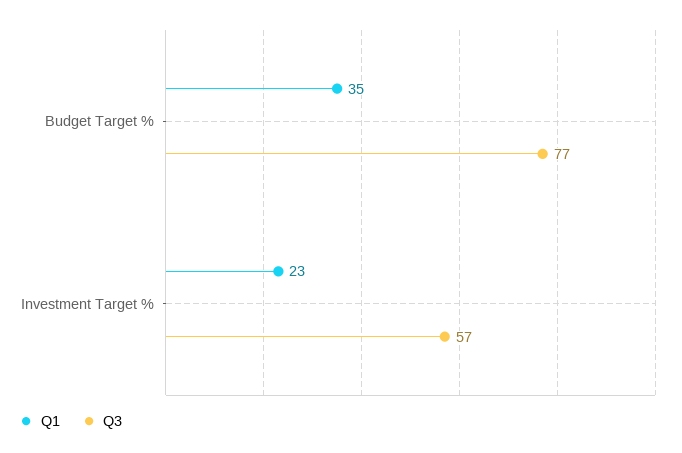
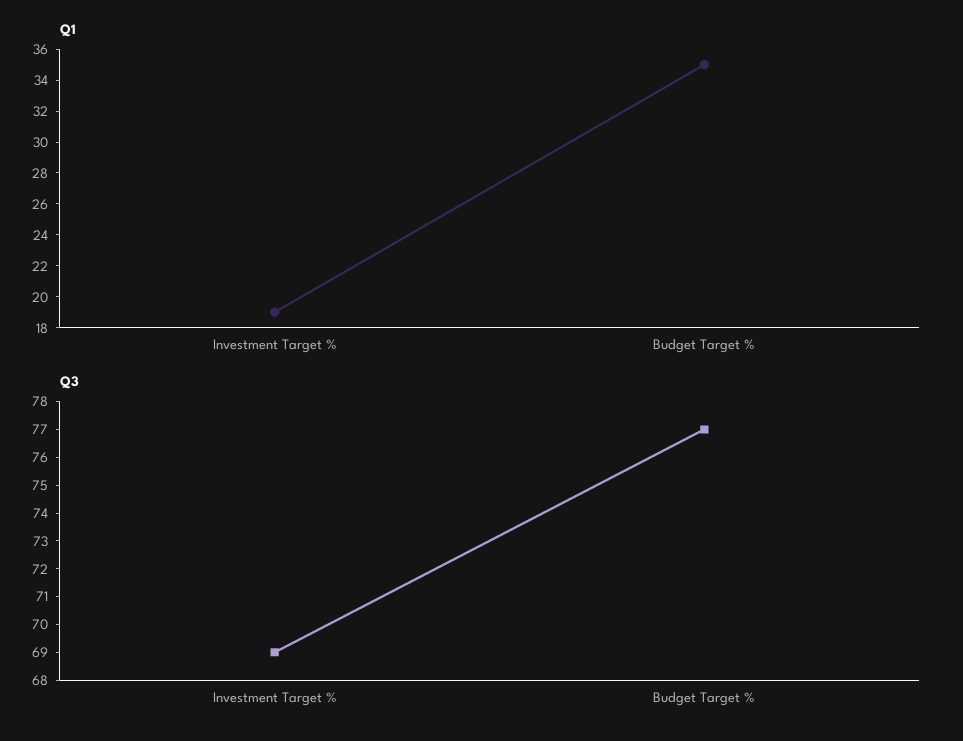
Q1, Investment Target %: 23 -> 19
Q3, Investment Target %: 57 -> 69

